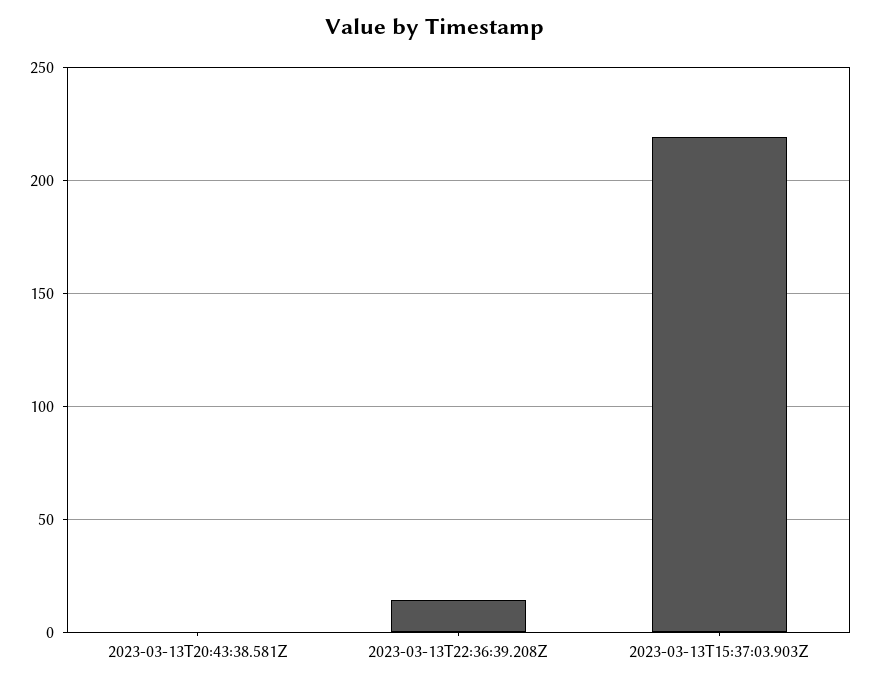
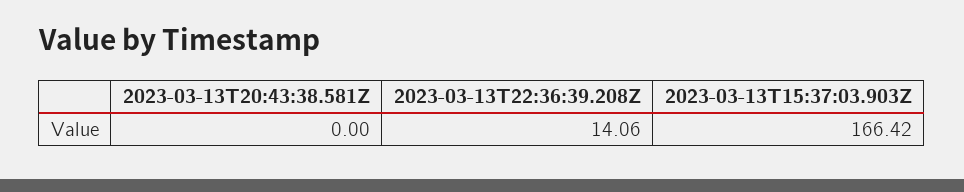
2023-03-13T15:37:03.903Z: 220 -> 166.42

